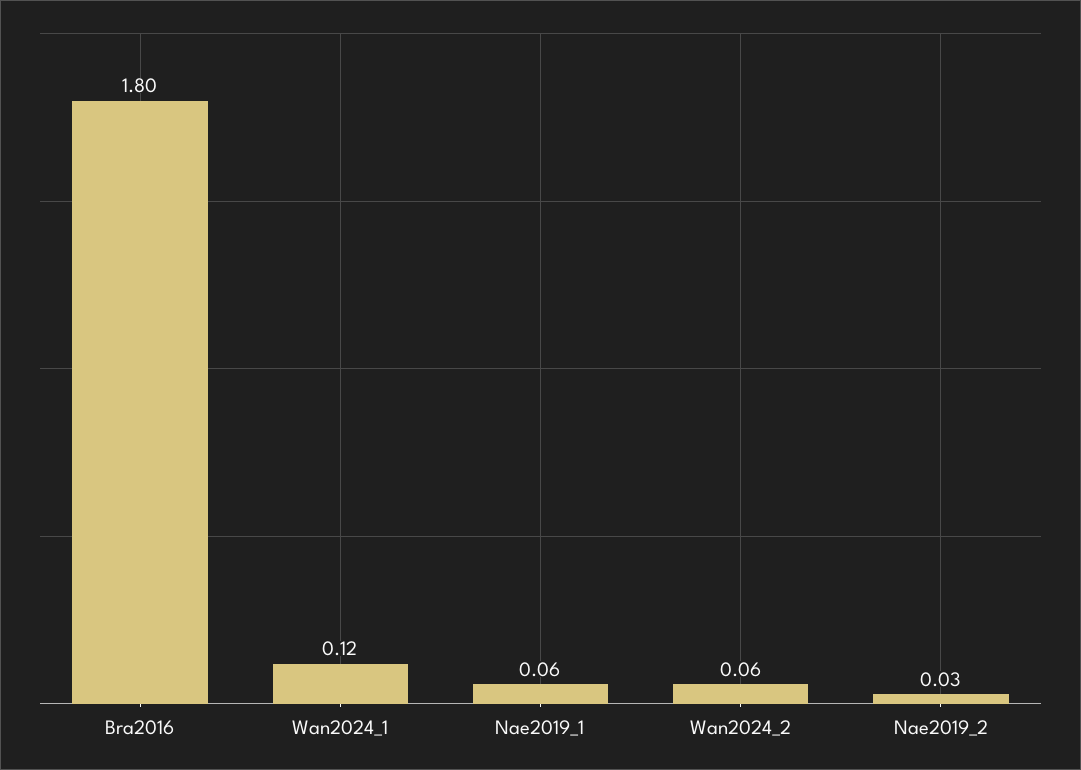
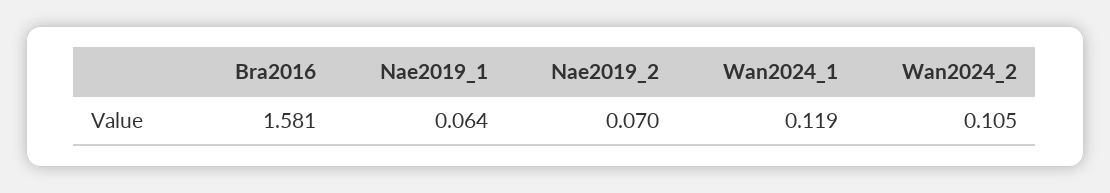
Bra2016: 1.8 -> 1.581
Wan2024_2: 0.06 -> 0.105
Nae2019_2: 0.03 -> 0.07

